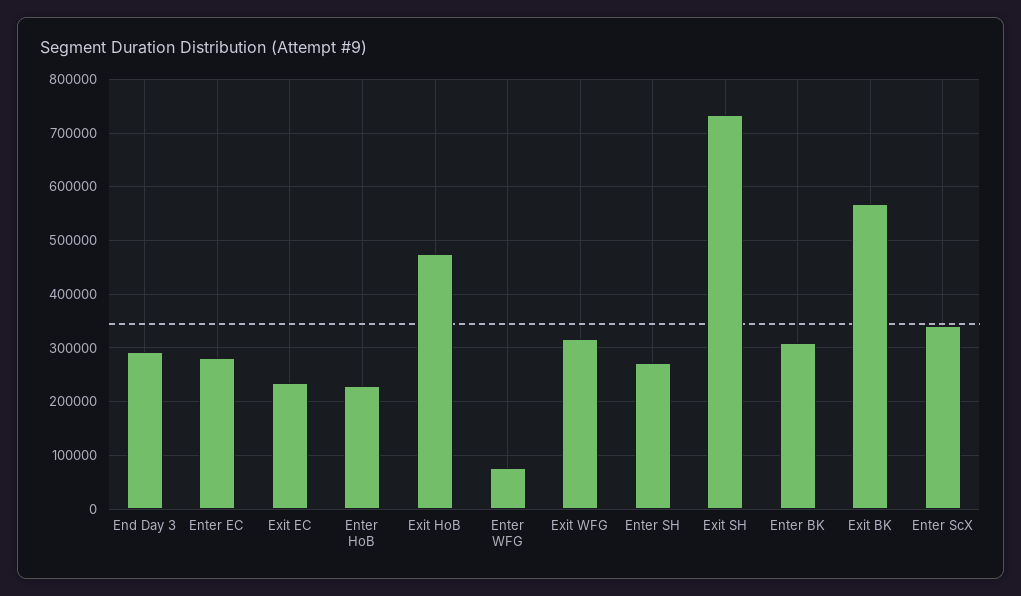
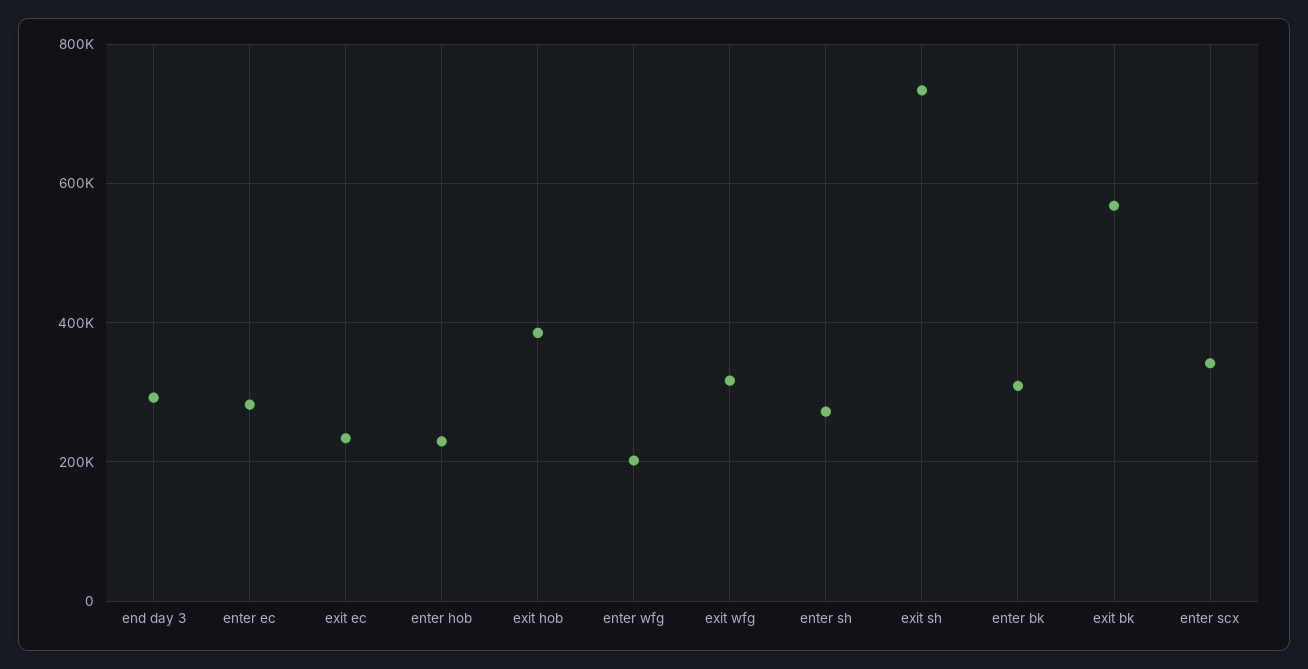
Exit HoB: 480000 -> 380000
Enter WFG: 80000 -> 200000

